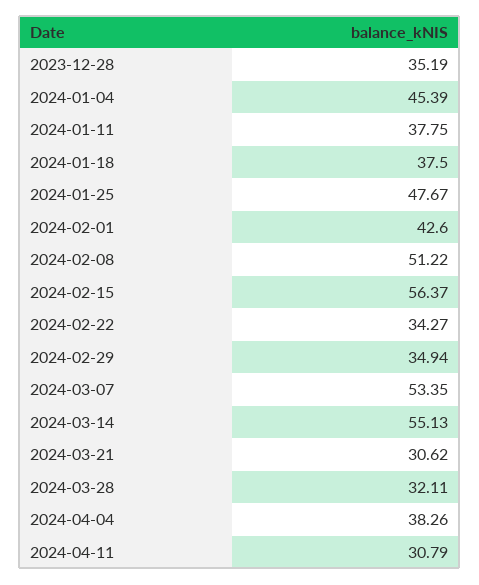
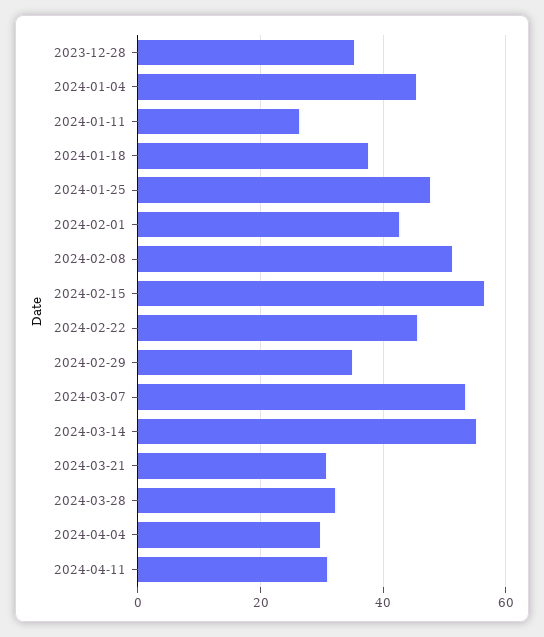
2024-01-11: 37.75 -> 26
2024-02-22: 34.27 -> 46
2024-04-04: 38.26 -> 30

